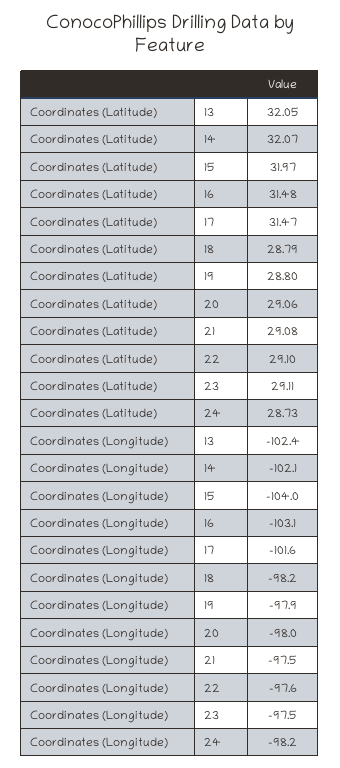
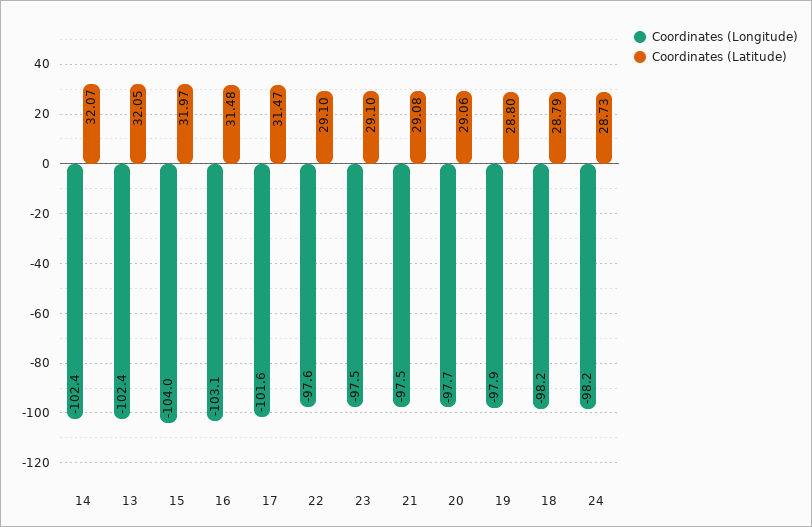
Coordinates (Latitude), 23: 29.11 -> 29.1
Coordinates (Longitude), 14: -102.1 -> -102.4
Coordinates (Longitude), 20: -98 -> -97.7

